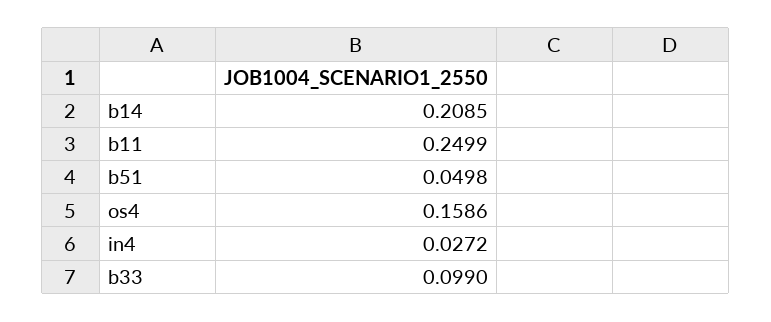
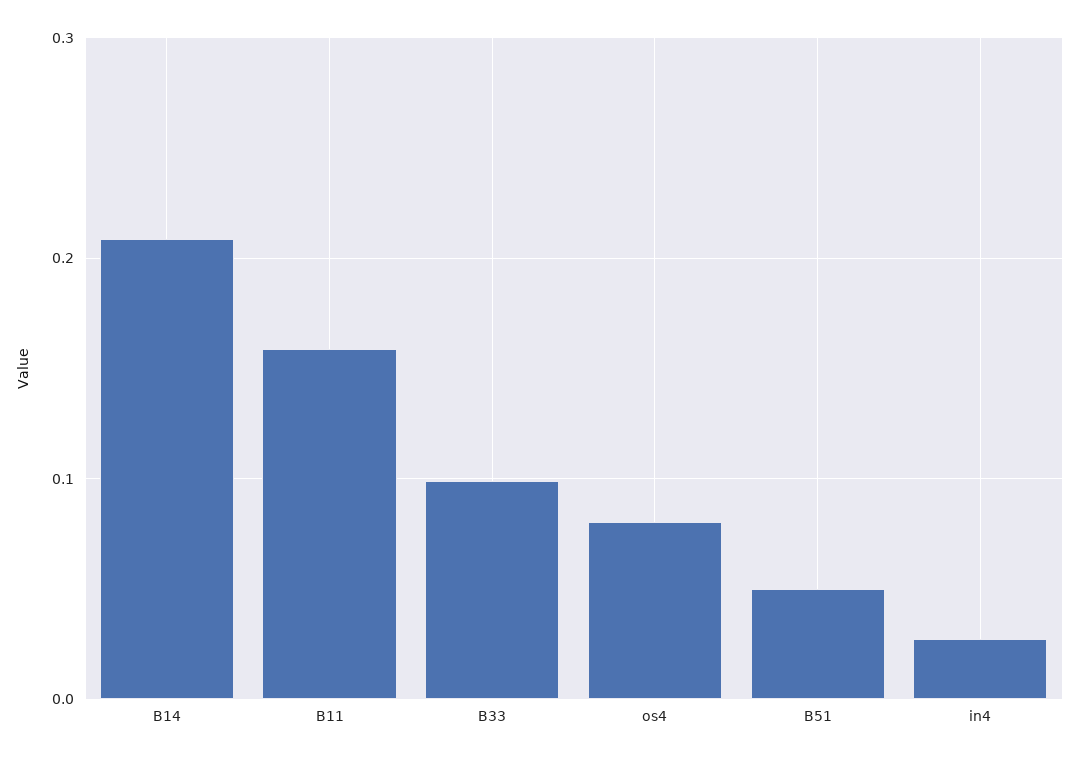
b11: 0.2499 -> 0.16
os4: 0.1586 -> 0.08

